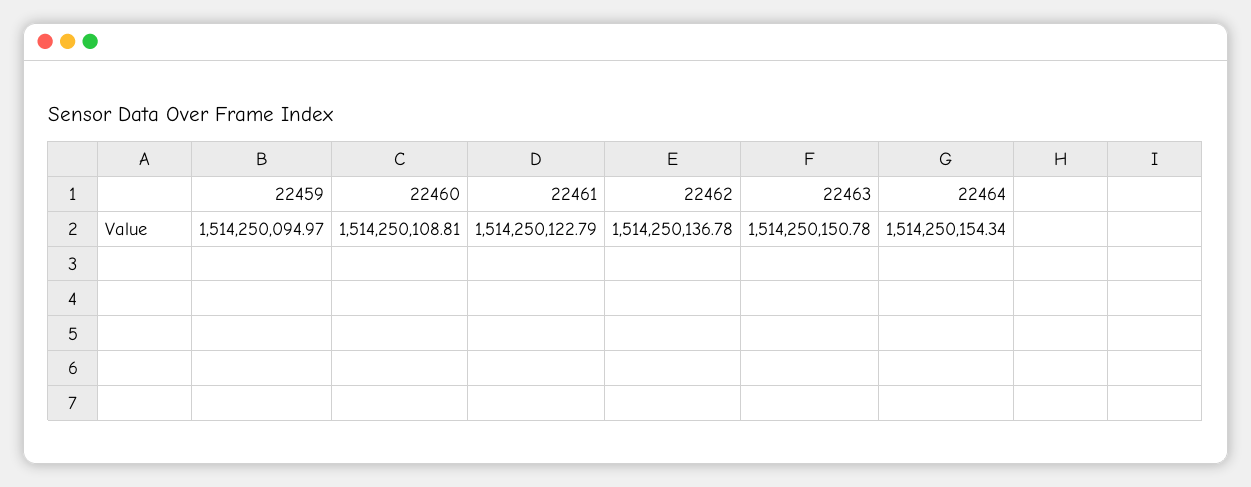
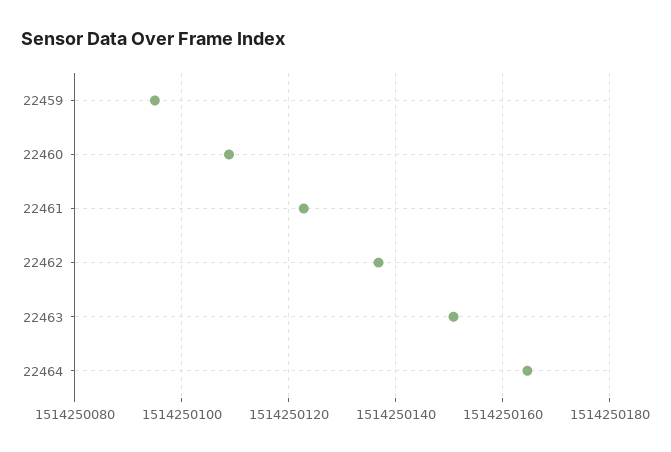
22464: 1514250154.34 -> 1514250164

